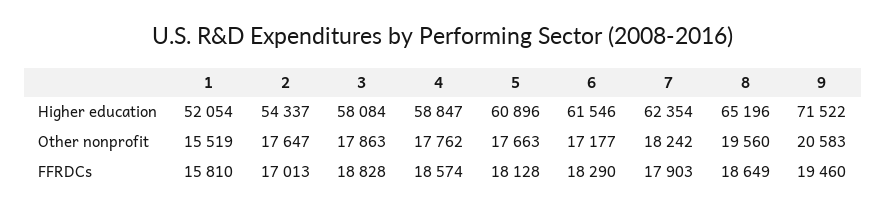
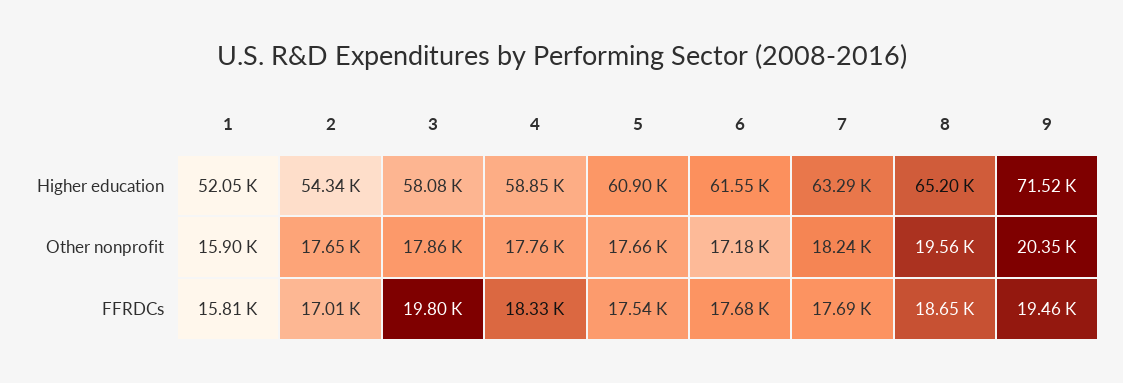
7, Higher education: 62354 -> 63290
1, Other nonprofit: 15519 -> 15900
9, Other nonprofit: 20583 -> 20350
3, FFRDCs: 18828 -> 19800
4, FFRDCs: 18574 -> 18330
5, FFRDCs: 18128 -> 17540
6, FFRDCs: 18290 -> 17680
7, FFRDCs: 17903 -> 17690

